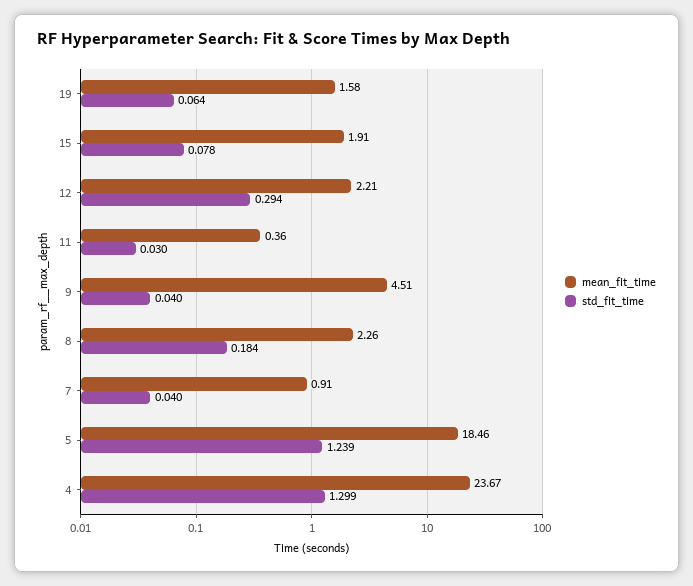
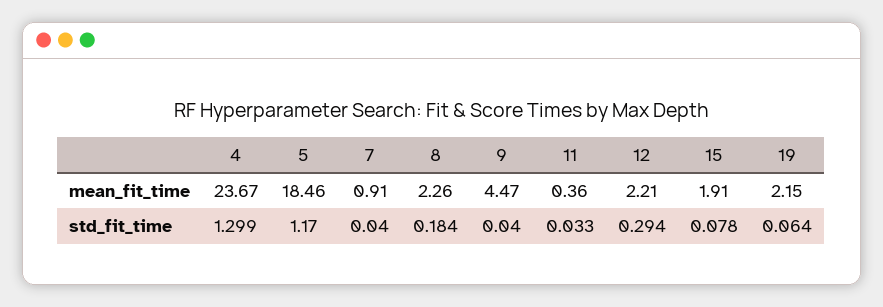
mean_fit_time, 19: 1.58 -> 2.15
std_fit_time, 11: 0.03 -> 0.033
mean_fit_time, 9: 4.51 -> 4.47
std_fit_time, 5: 1.239 -> 1.17

